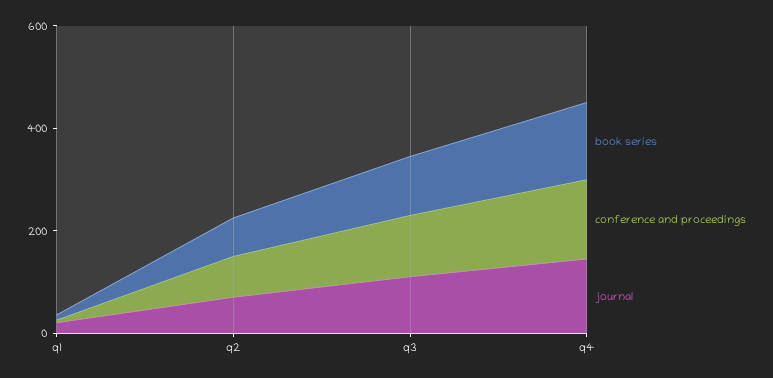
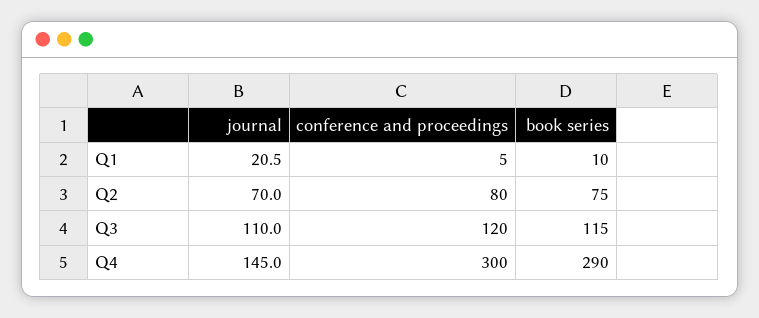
book series, q4: 150 -> 290
conference and proceedings, q4: 150 -> 300

